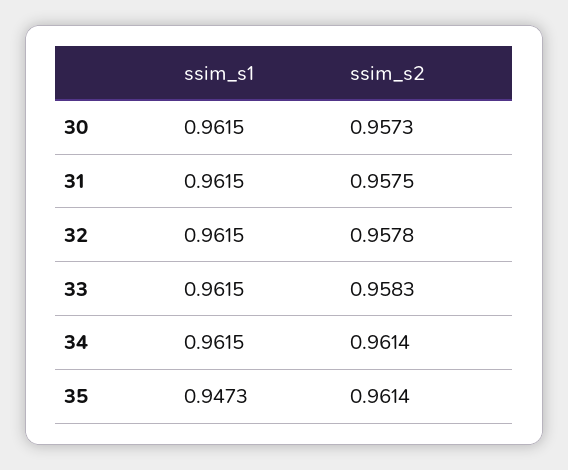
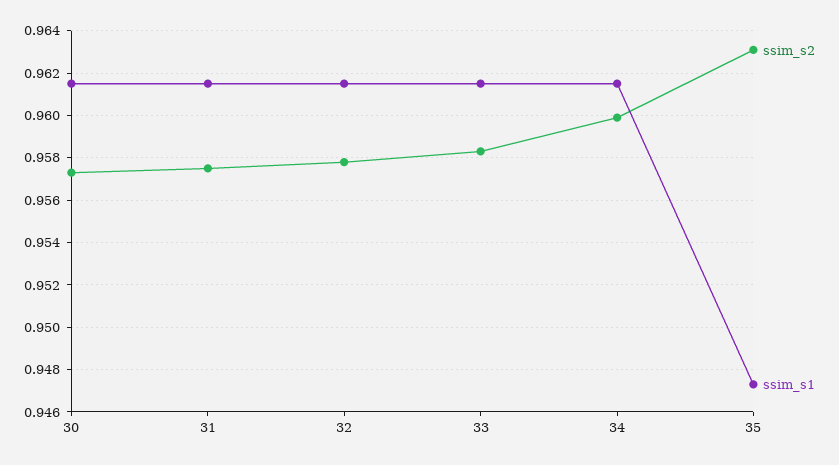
ssim_s2, 34: 0.9614 -> 0.96
ssim_s2, 35: 0.9614 -> 0.963

